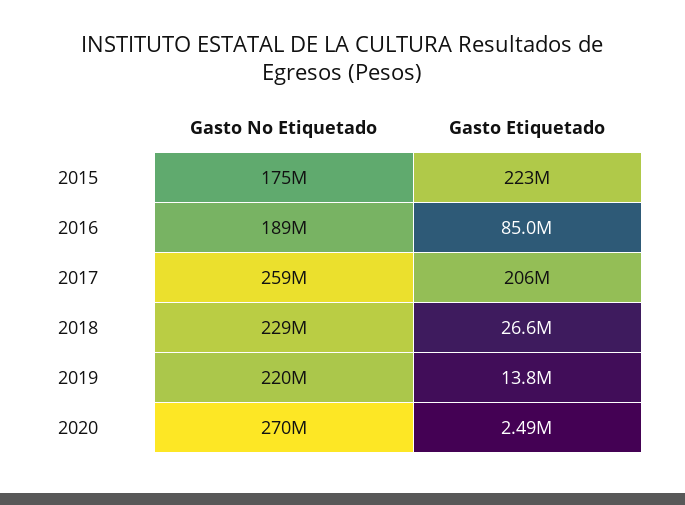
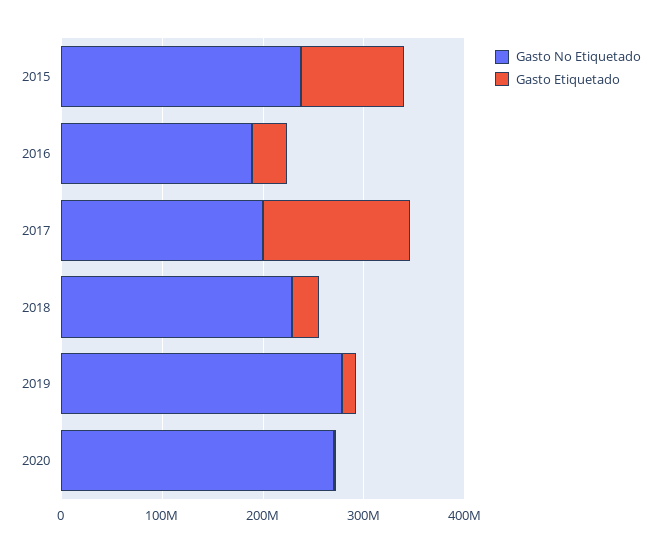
Gasto No Etiquetado, 2015: 175000000 -> 240000000
Gasto Etiquetado, 2015: 223000000 -> 100000000
Gasto Etiquetado, 2016: 85000000 -> 40000000
Gasto No Etiquetado, 2017: 259000000 -> 200000000
Gasto Etiquetado, 2017: 206000000 -> 140000000
Gasto No Etiquetado, 2019: 220000000 -> 280000000

